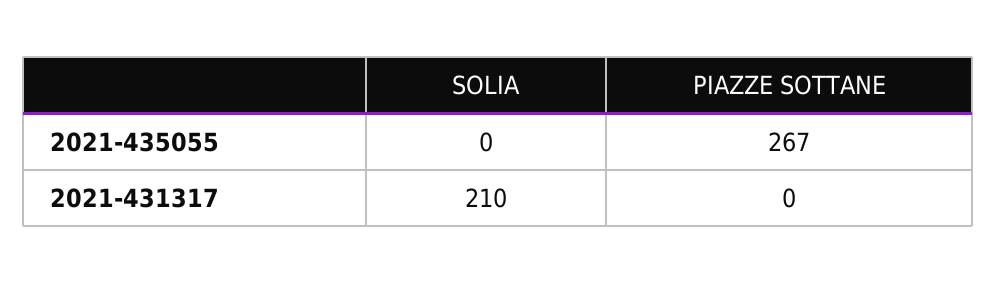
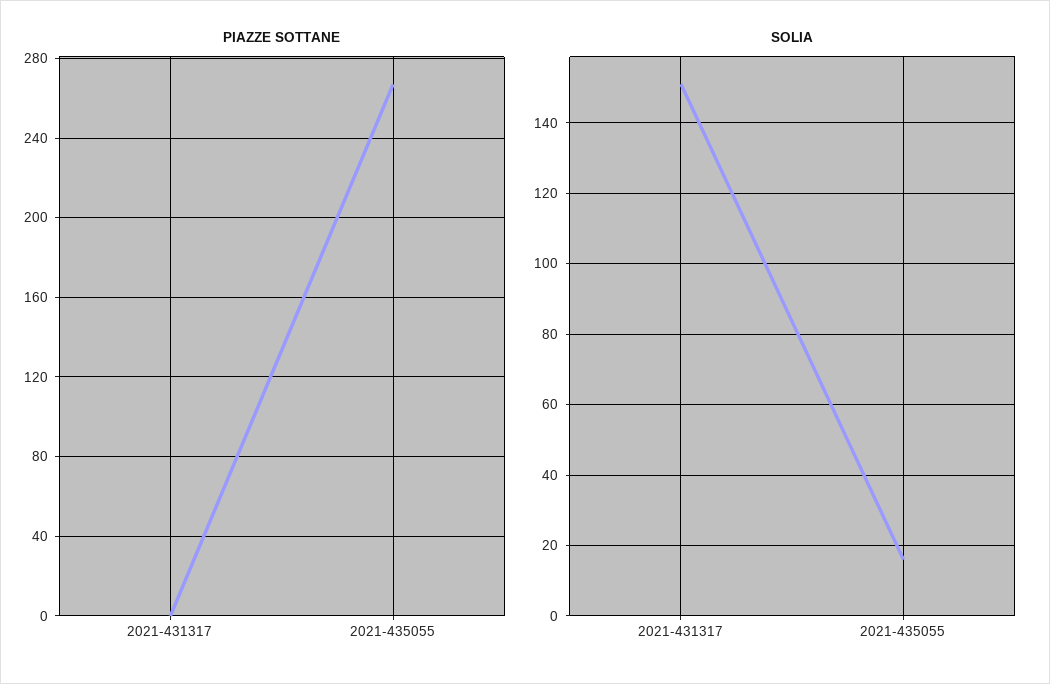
SOLIA, 2021-435055: 0 -> 15
SOLIA, 2021-431317: 210 -> 150

